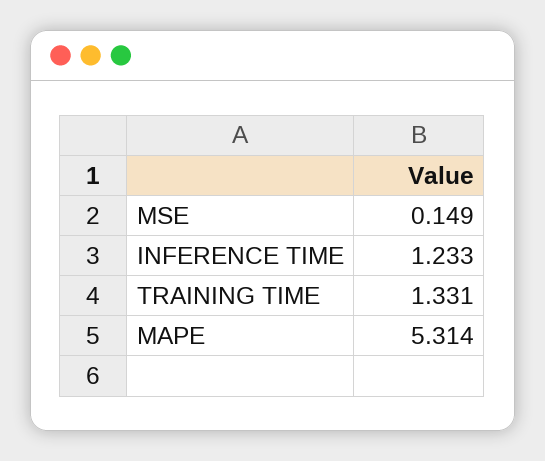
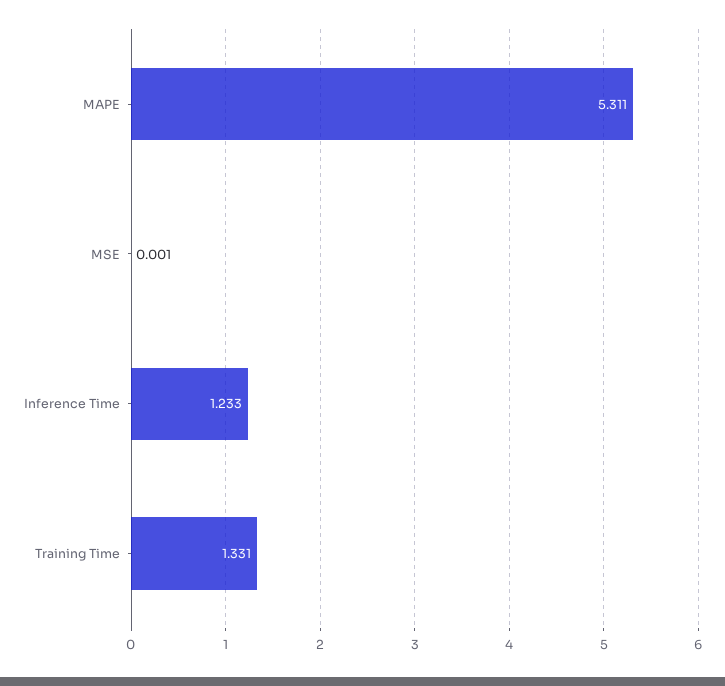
MSE: 0.149 -> 0.001
MAPE: 5.314 -> 5.311

